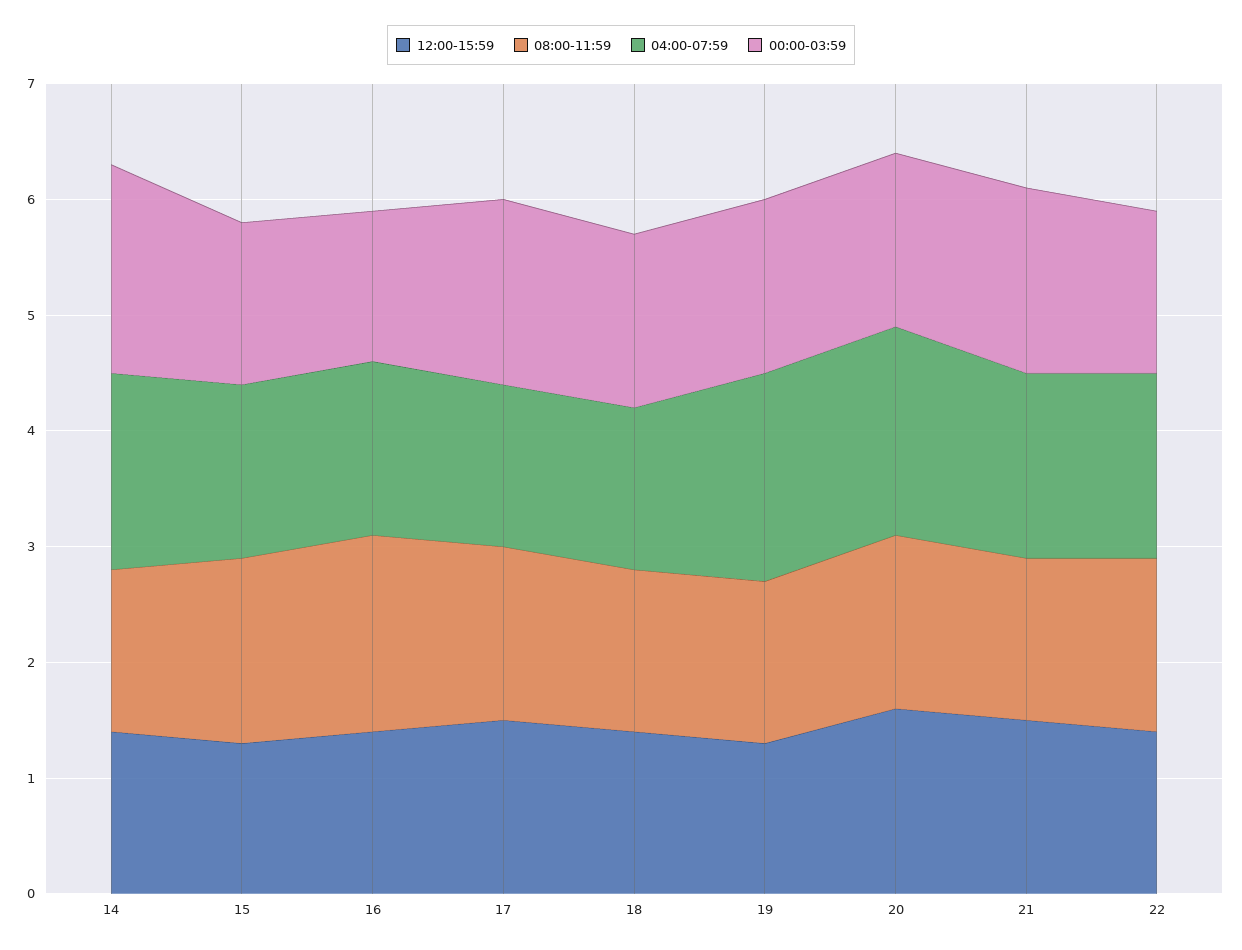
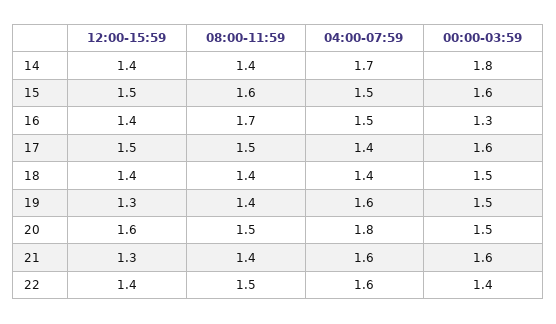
12:00-15:59, 15: 1.3 -> 1.5
00:00-03:59, 15: 1.4 -> 1.6
04:00-07:59, 19: 1.8 -> 1.6
12:00-15:59, 21: 1.5 -> 1.3

